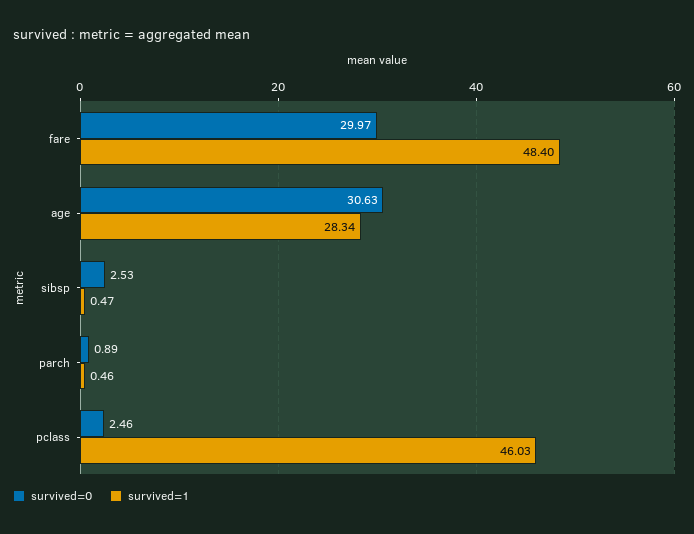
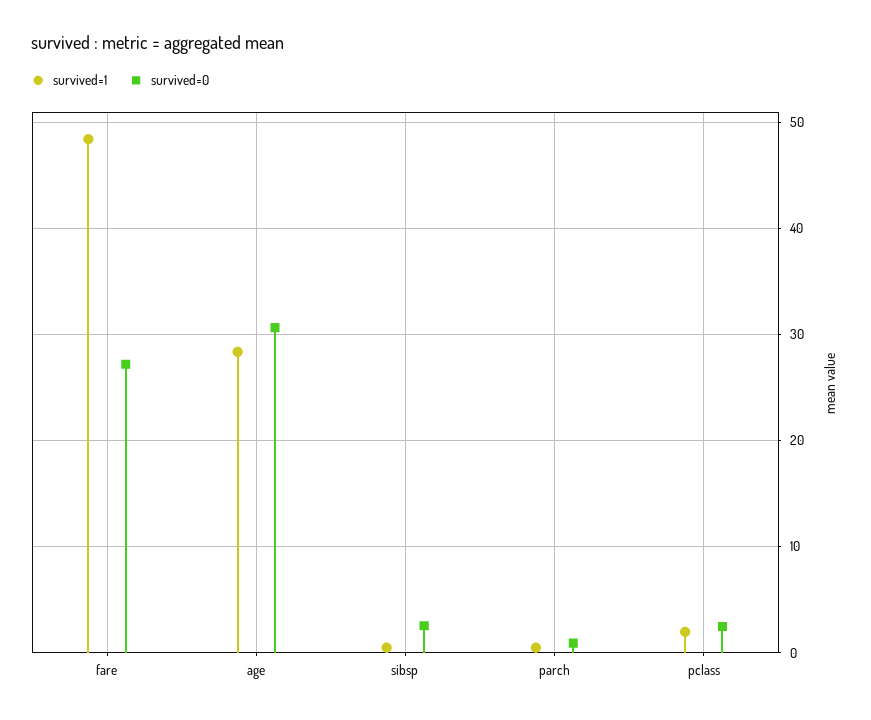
survived=0, fare: 29.97 -> 27
survived=1, pclass: 46.03 -> 2

